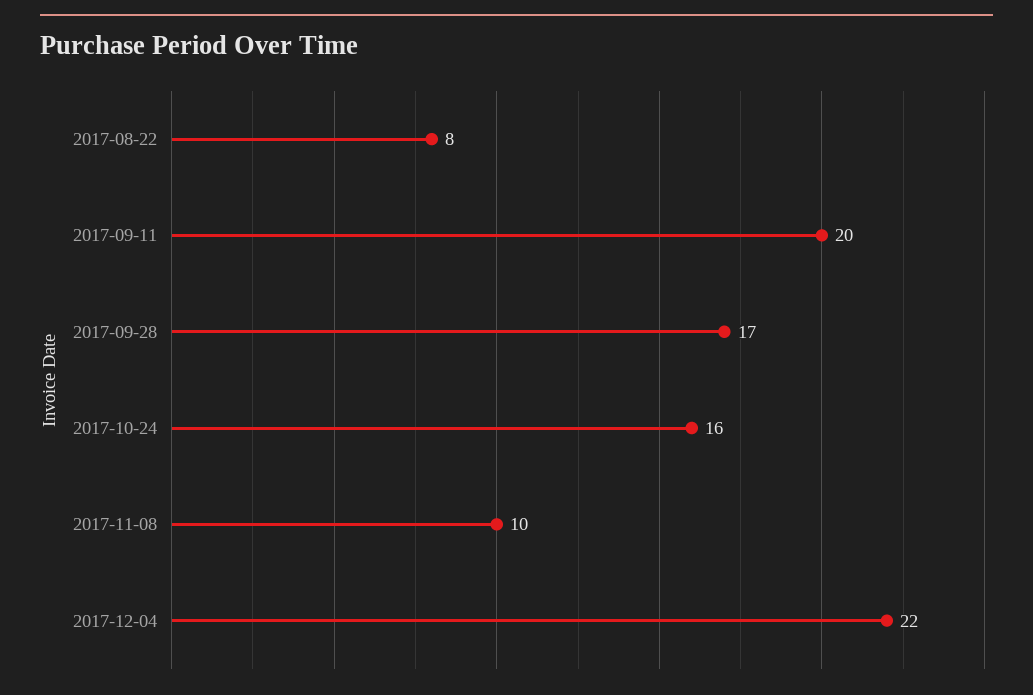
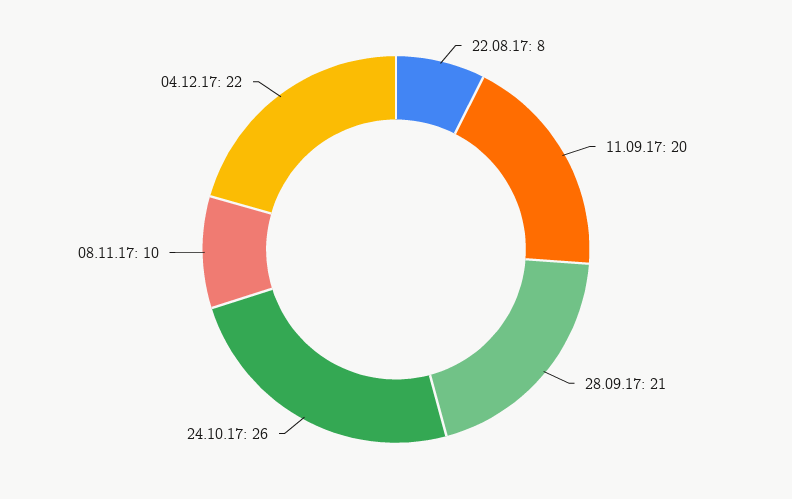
2017-09-28: 17 -> 21
2017-10-24: 16 -> 26

